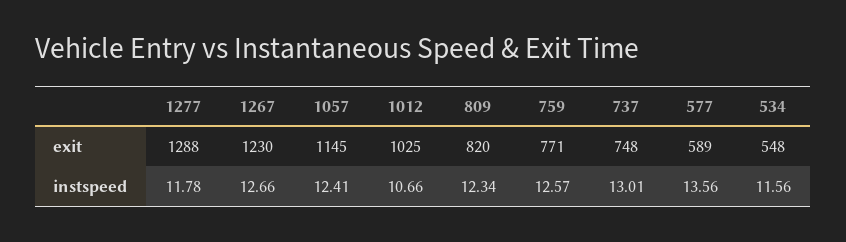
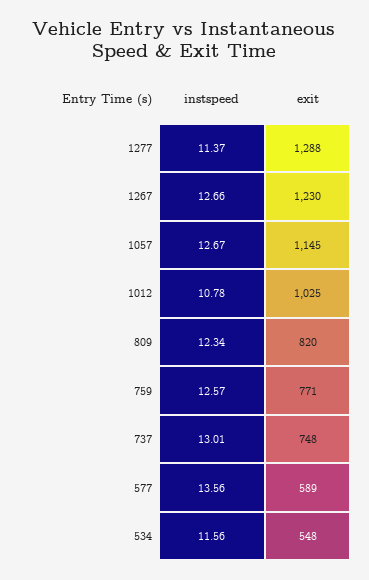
1277, instspeed: 11.78 -> 11.37
1057, instspeed: 12.41 -> 12.67
1012, instspeed: 10.66 -> 10.78

